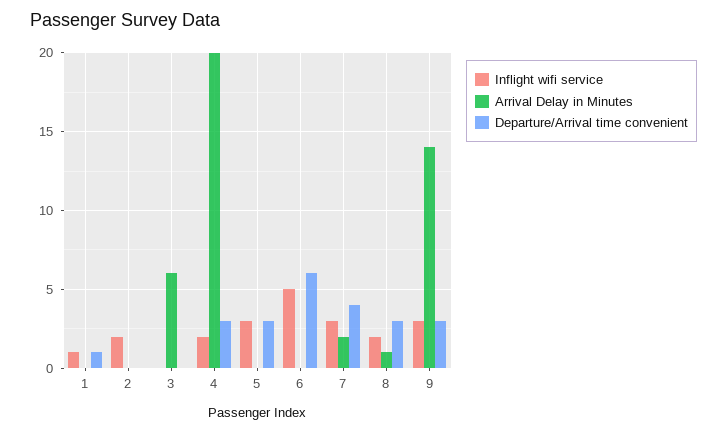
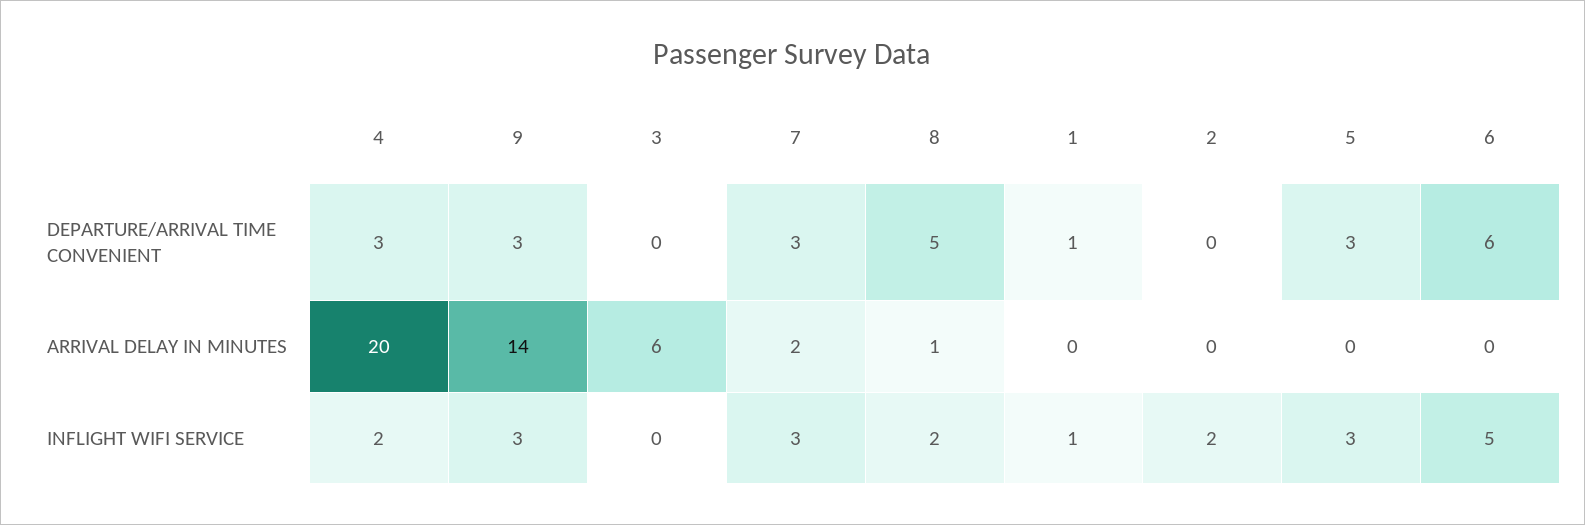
Departure/Arrival time convenient, 7: 4 -> 3
Departure/Arrival time convenient, 8: 3 -> 5

